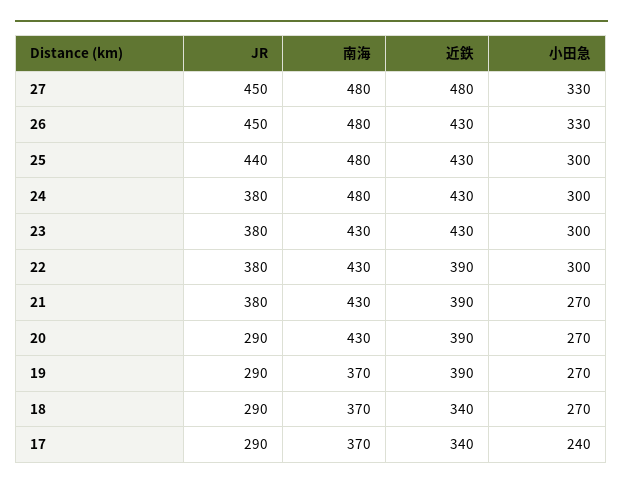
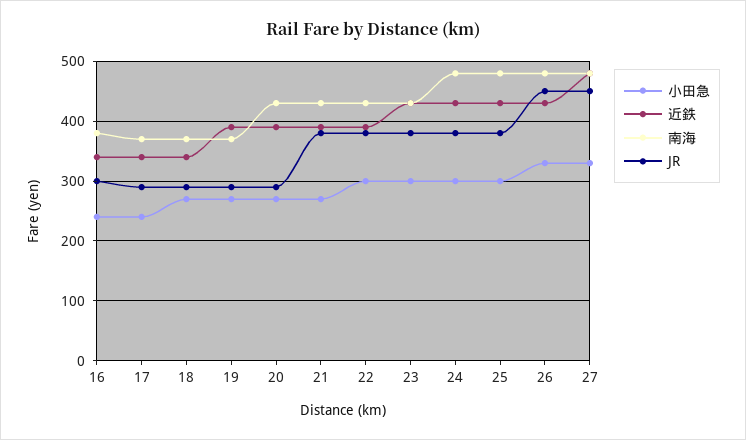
JR, 25: 440 -> 380
小田急, 16: none -> 240
近鉄, 16: none -> 340
南海, 16: none -> 380
JR, 16: none -> 300

